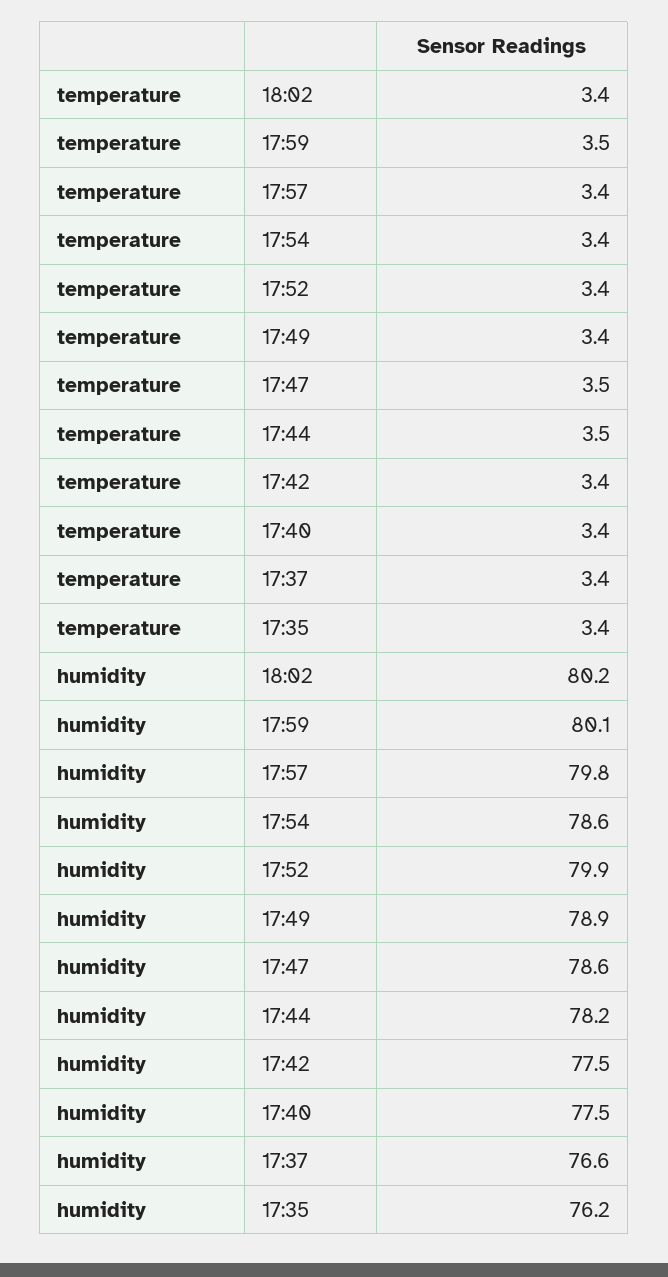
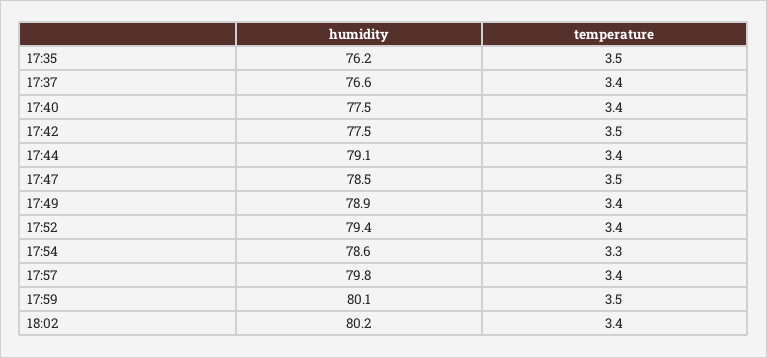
temperature, 17:54: 3.4 -> 3.3
temperature, 17:44: 3.5 -> 3.4
temperature, 17:42: 3.4 -> 3.5
temperature, 17:35: 3.4 -> 3.5
humidity, 17:52: 79.9 -> 79.4
humidity, 17:47: 78.6 -> 78.5
humidity, 17:44: 78.2 -> 79.1

